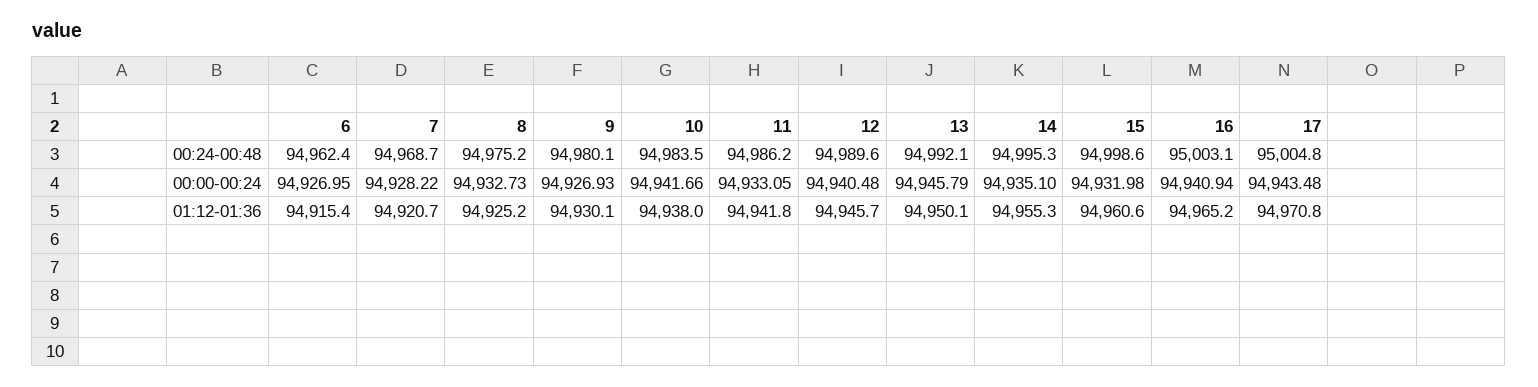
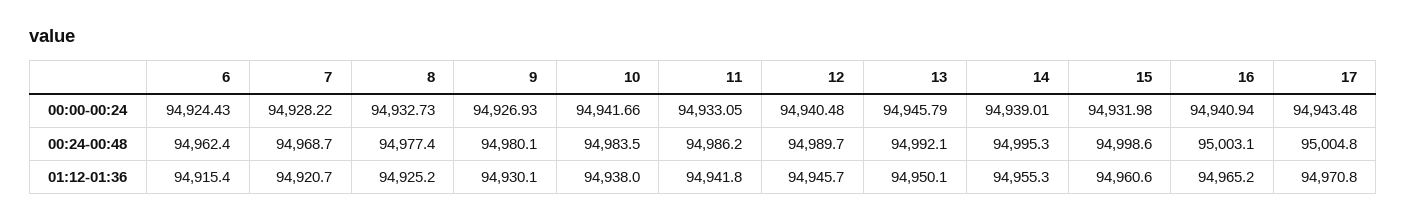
8, 00:24-00:48: 94975.2 -> 94977.4
12, 00:24-00:48: 94989.6 -> 94989.7
6, 00:00-00:24: 94926.95 -> 94924.43
14, 00:00-00:24: 94935.1 -> 94939.01

